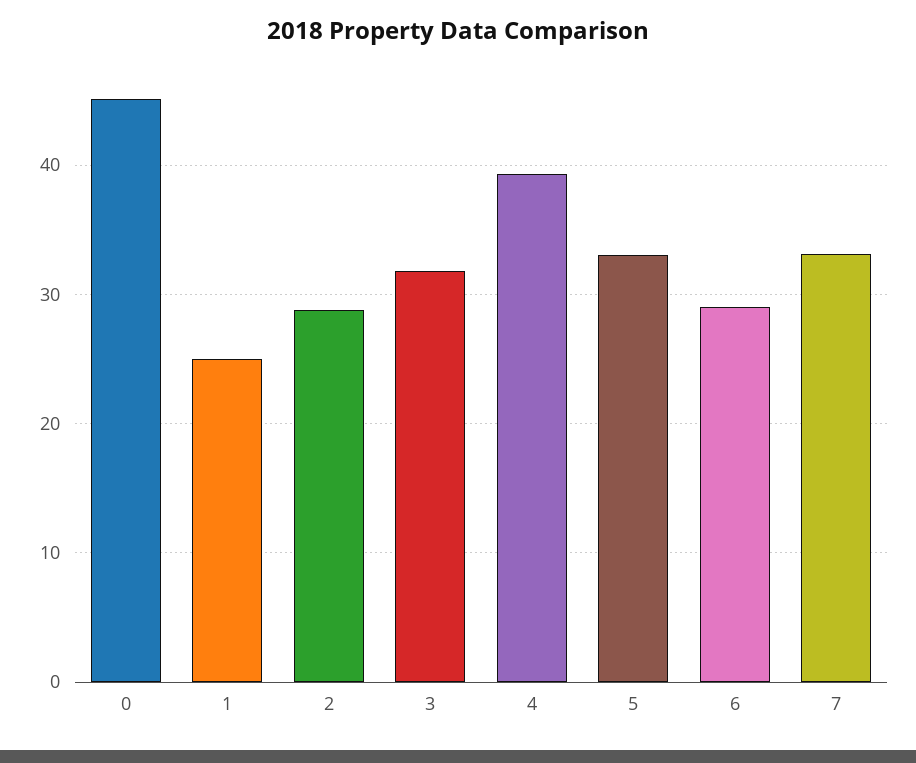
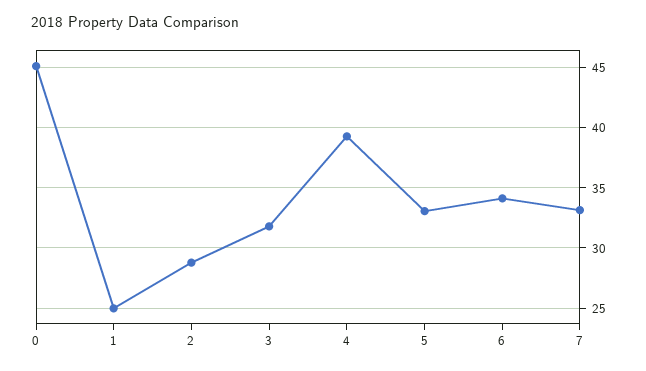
6: 29 -> 34

